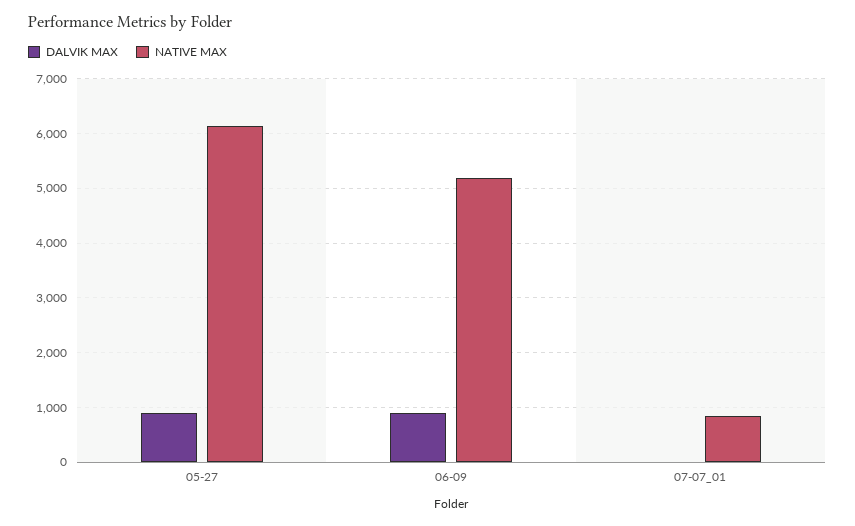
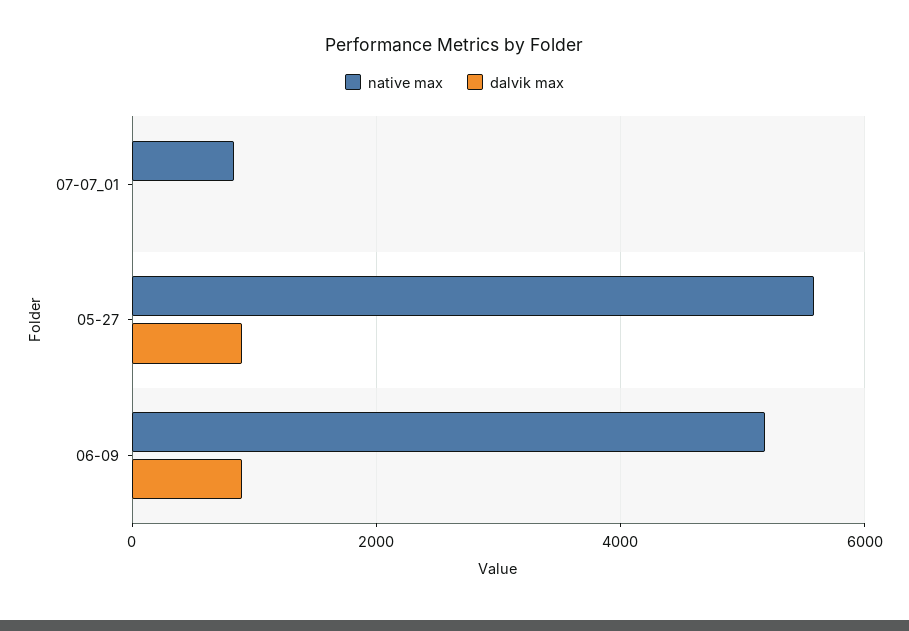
NATIVE MAX, 05-27: 6200 -> 5600

